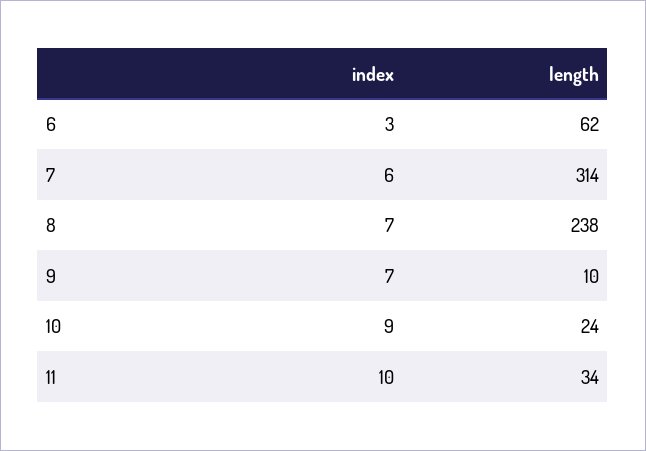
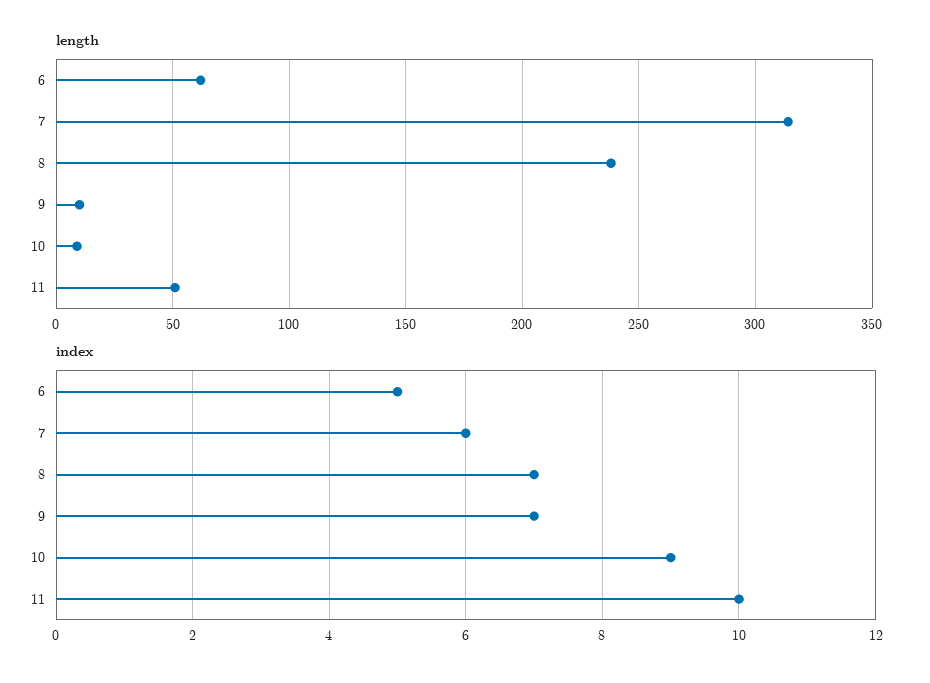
index, 6: 3 -> 5
length, 10: 24 -> 10
length, 11: 34 -> 50

